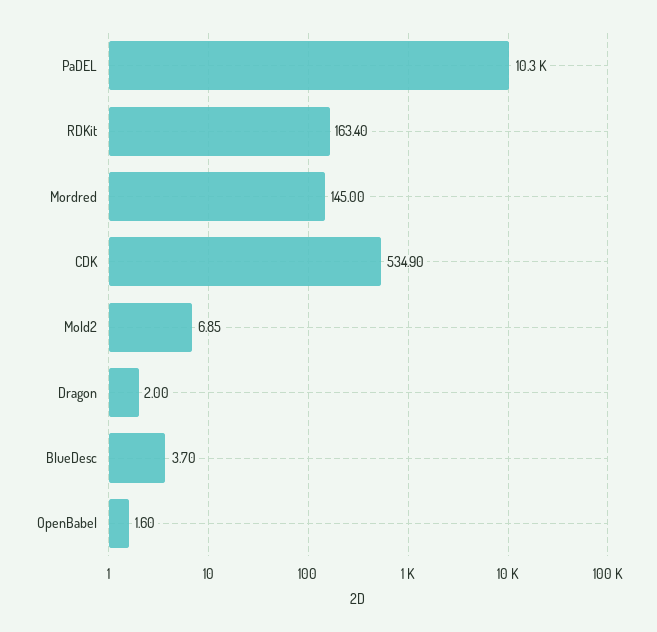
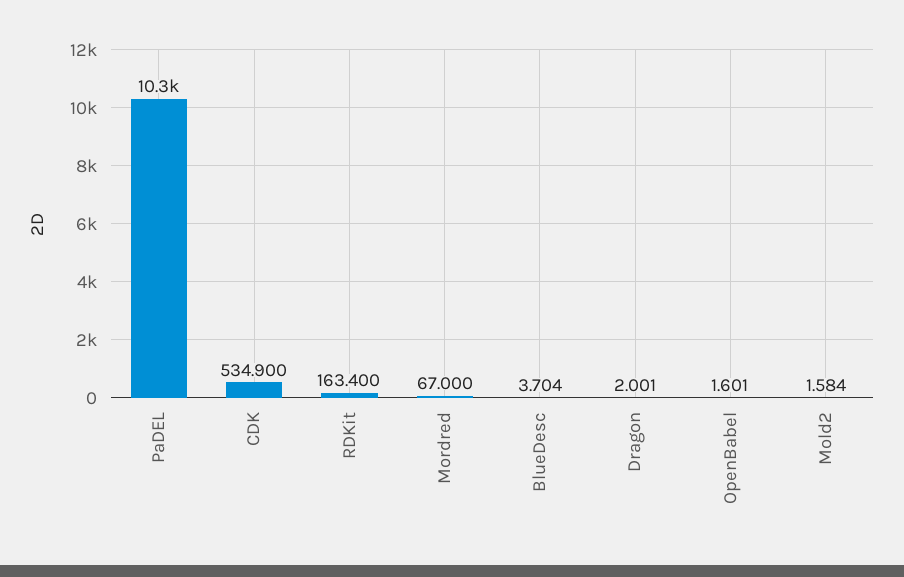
Mordred: 145 -> 67
Mold2: 6.85 -> 1.584

